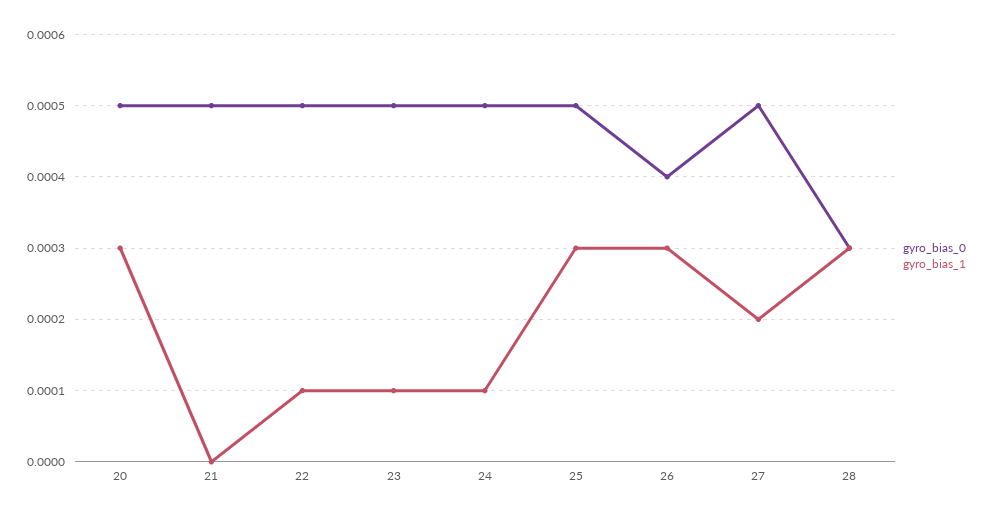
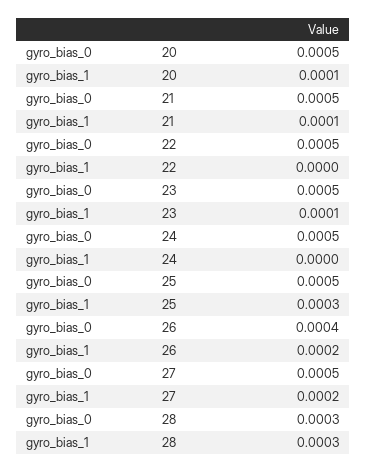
gyro_bias_1, 20: 0.0003 -> 0.0001
gyro_bias_1, 21: 0 -> 0.0001
gyro_bias_1, 22: 0.0001 -> 0
gyro_bias_1, 24: 0.0001 -> 0
gyro_bias_1, 26: 0.0003 -> 0.0002

